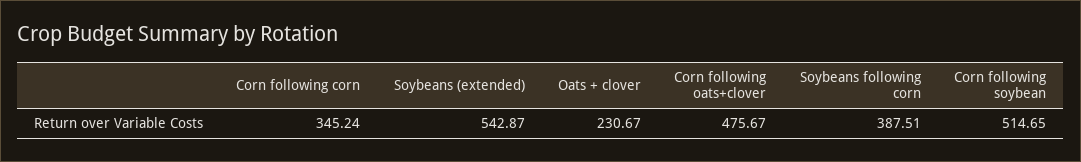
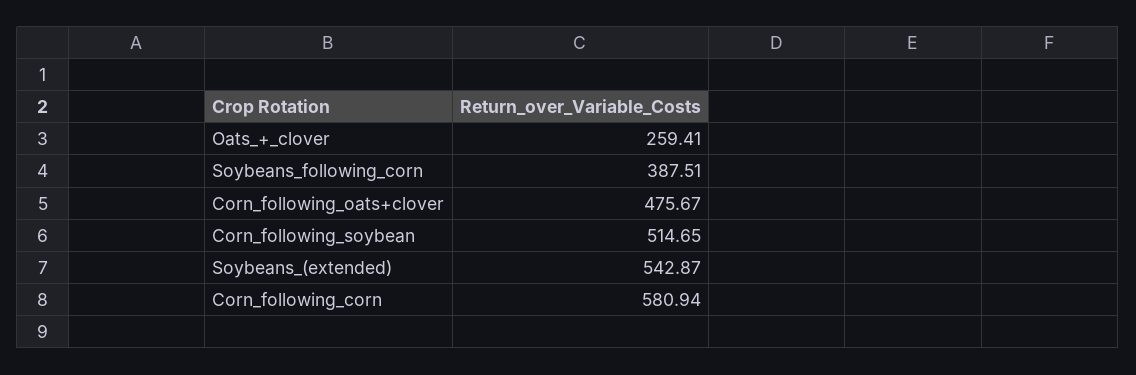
Corn following corn: 345.24 -> 580.94
Oats + clover: 230.67 -> 259.41

